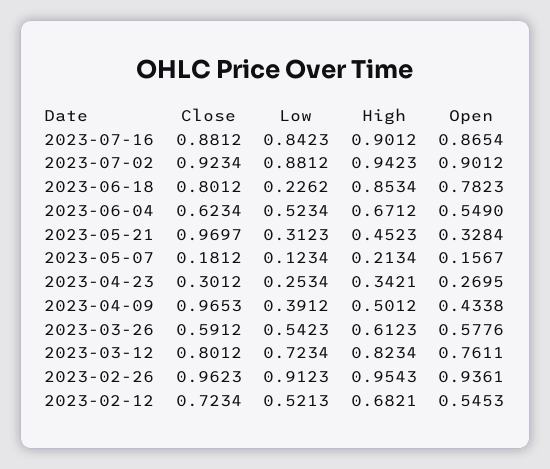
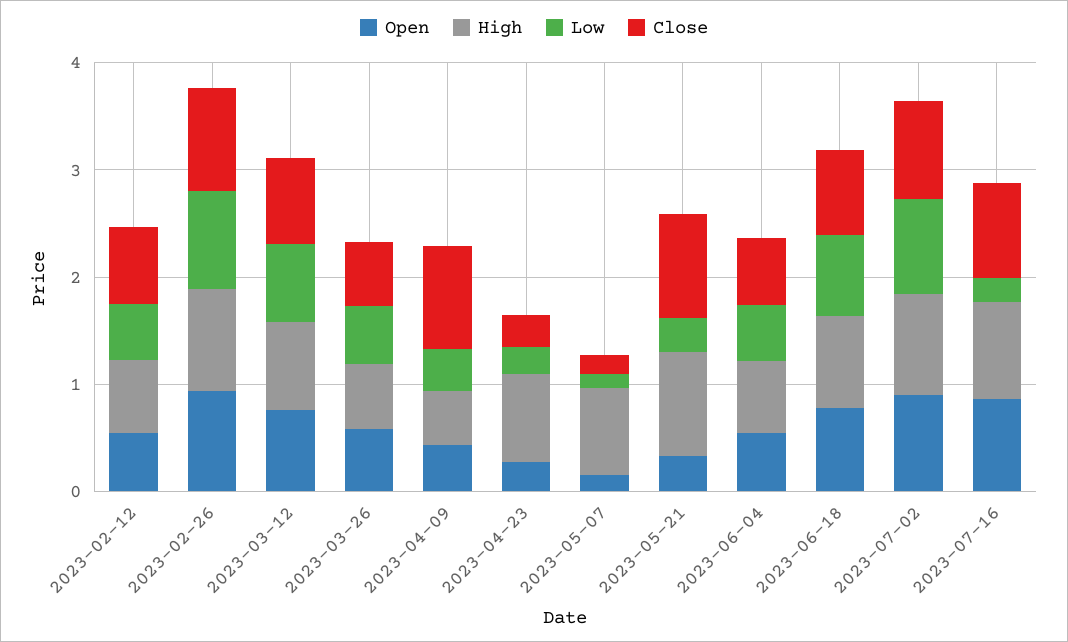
Low, 2023-07-16: 0.8423 -> 0.2
Low, 2023-06-18: 0.2262 -> 0.8
High, 2023-05-21: 0.4523 -> 1
High, 2023-05-07: 0.2134 -> 0.8
High, 2023-04-23: 0.3421 -> 0.8

